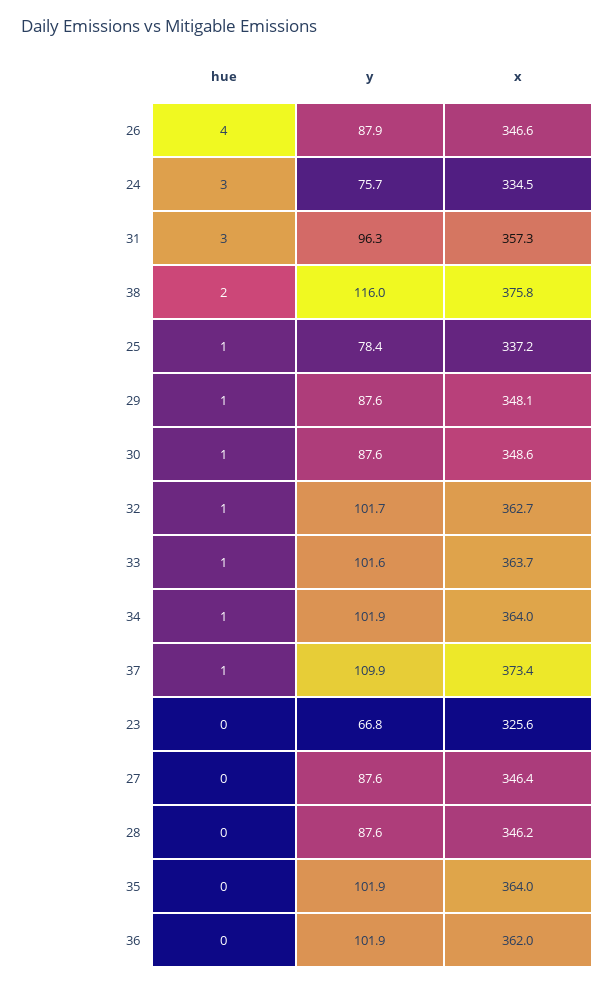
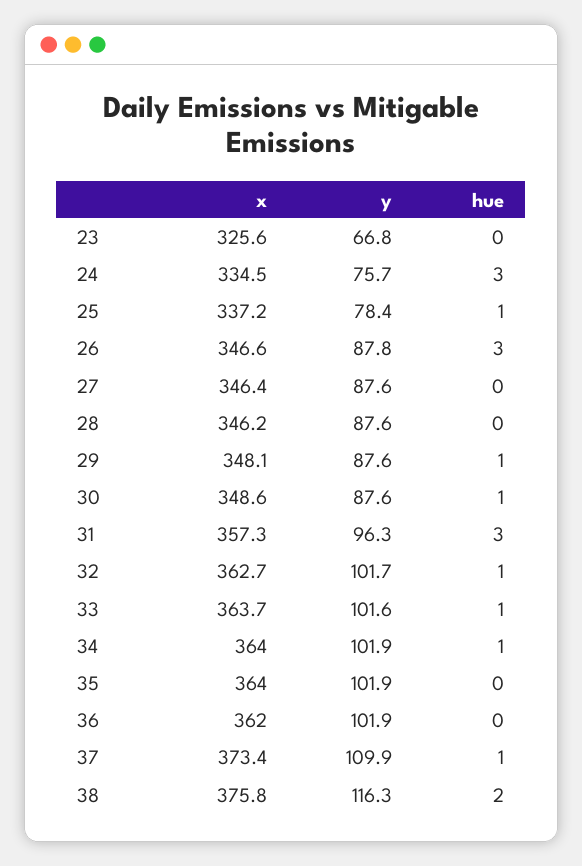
hue, 26: 4 -> 3
y, 26: 87.9 -> 87.8
y, 38: 116 -> 116.3

